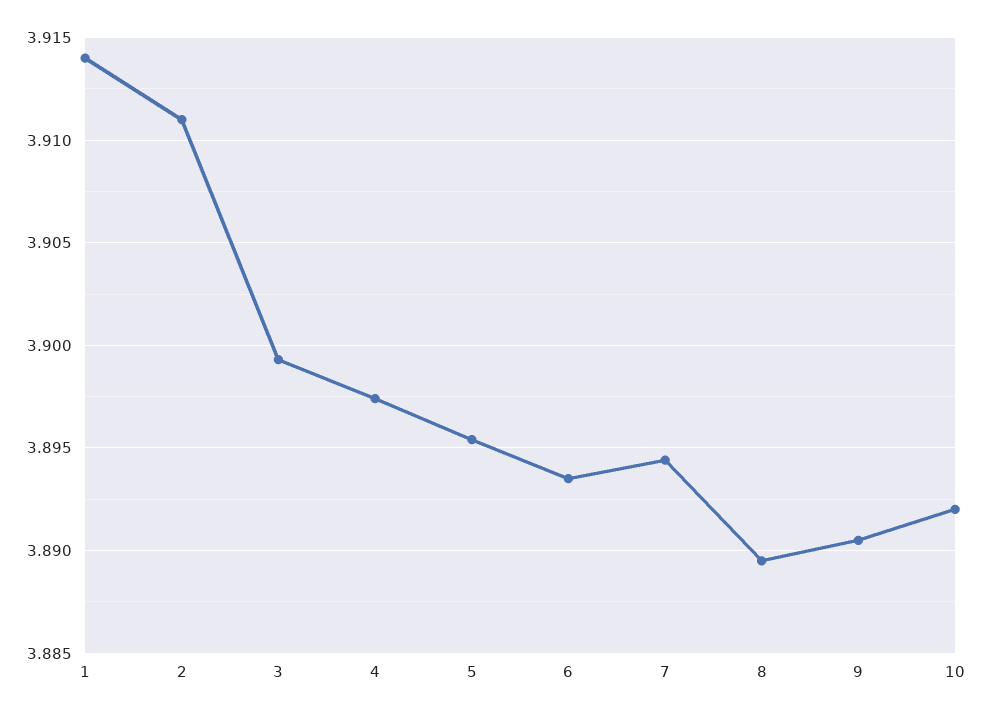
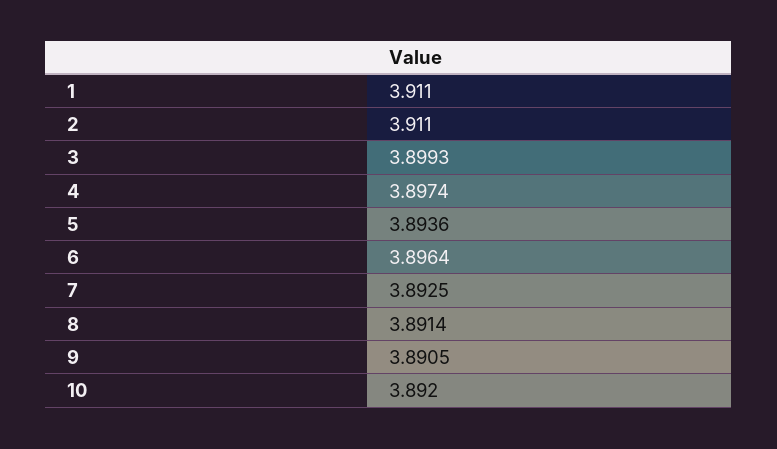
1: 3.914 -> 3.911
5: 3.8955 -> 3.8936
6: 3.8935 -> 3.8964
7: 3.8945 -> 3.8925
8: 3.8895 -> 3.8914

